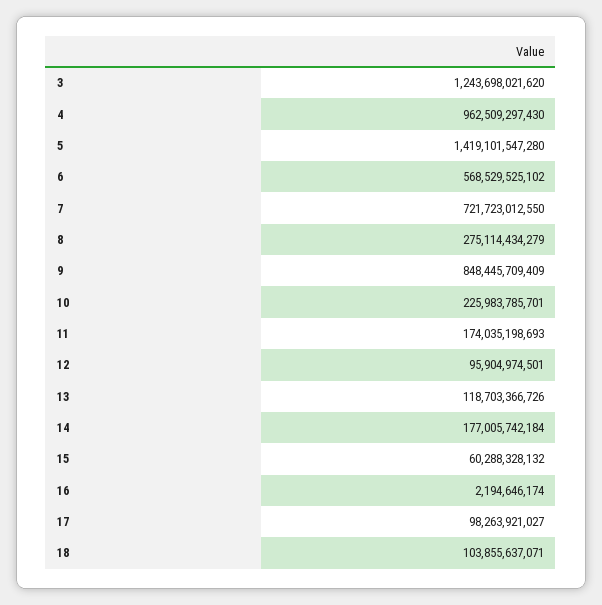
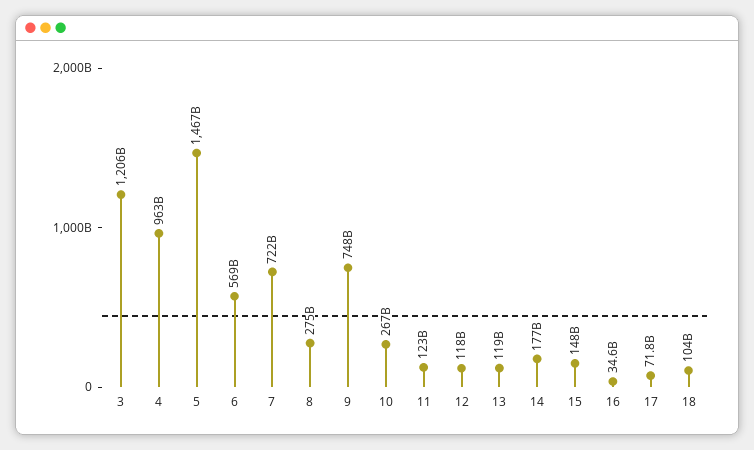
3: 1243698021620 -> 1206000000000
5: 1419101547280 -> 1467000000000
9: 848445709409 -> 748000000000
10: 225983785701 -> 267000000000
11: 174035198693 -> 123000000000
12: 95904974501 -> 118000000000
15: 60288328132 -> 148000000000
16: 2194646174 -> 34600000000
17: 98263921027 -> 71800000000

